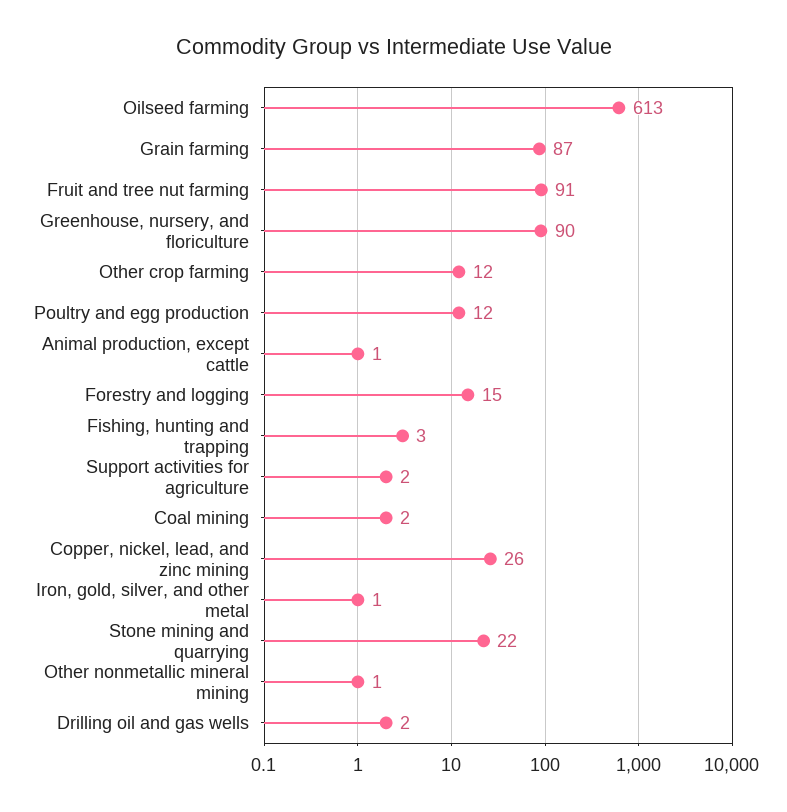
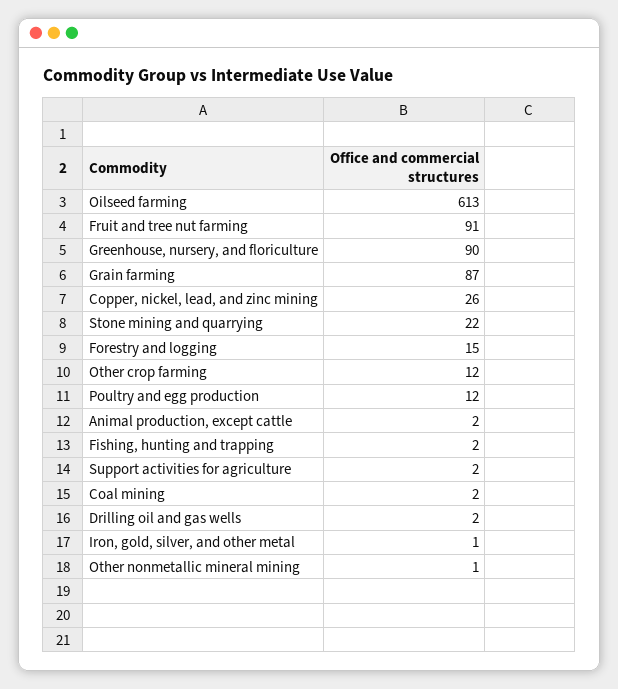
Animal production, except cattle: 1 -> 2
Fishing, hunting and trapping: 3 -> 2

